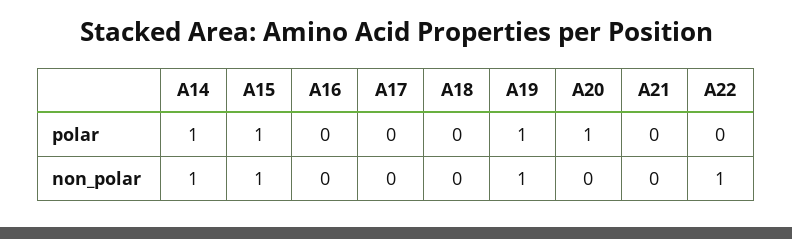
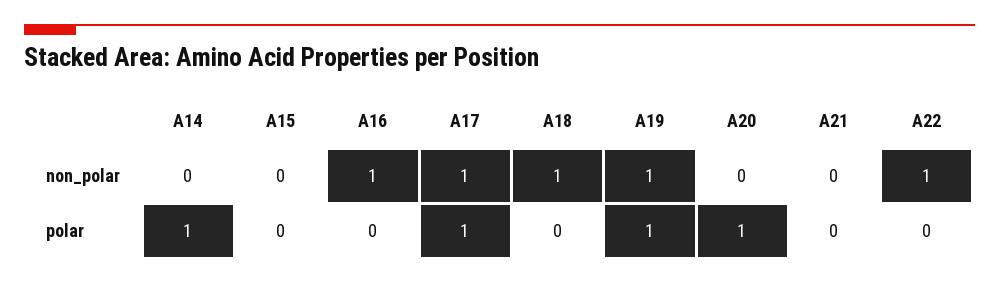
A15, polar: 1 -> 0
A17, polar: 0 -> 1
A14, non_polar: 1 -> 0
A15, non_polar: 1 -> 0
A16, non_polar: 0 -> 1
A17, non_polar: 0 -> 1
A18, non_polar: 0 -> 1

